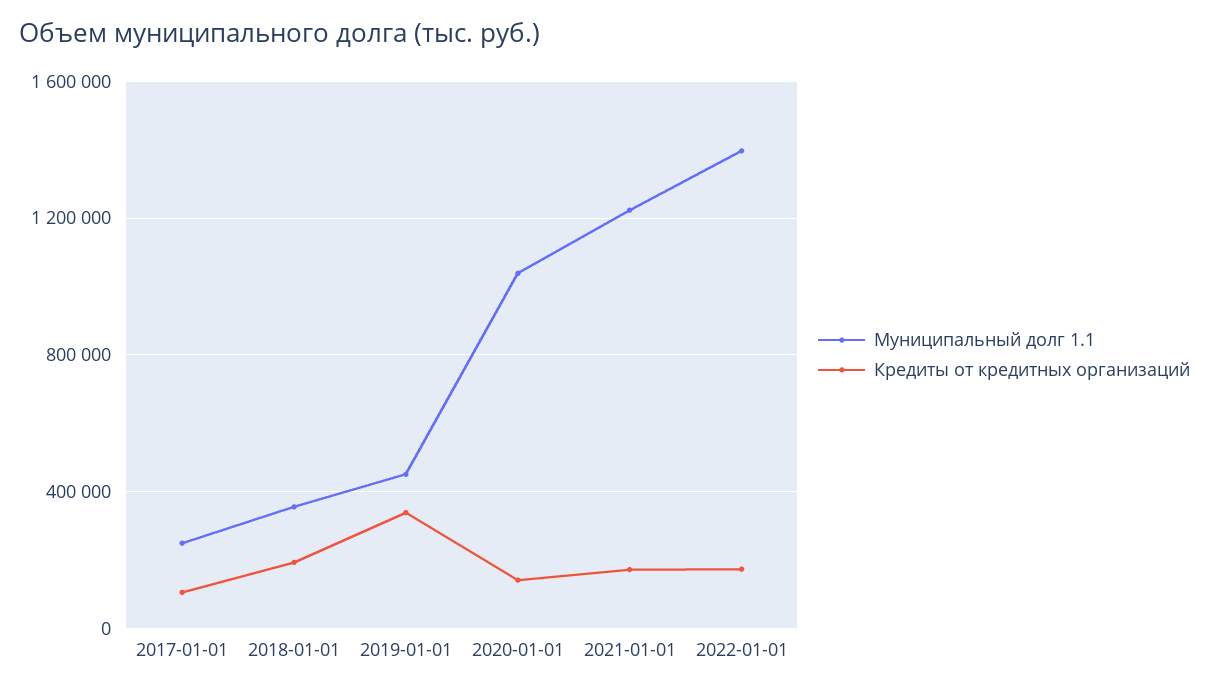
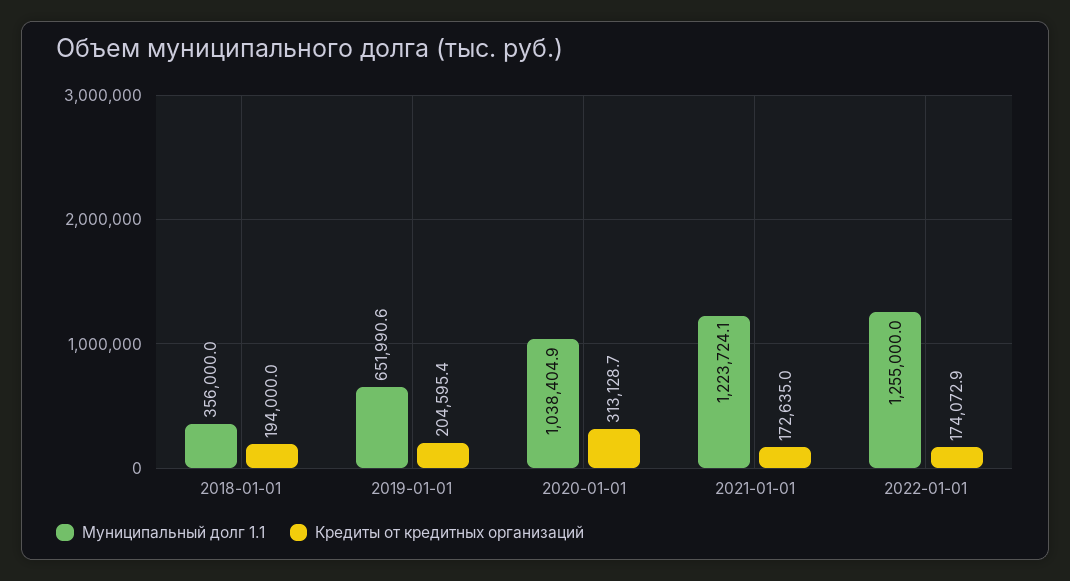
Муниципальный долг 1.1, 2017-01-01: 250000 -> none
Кредиты от кредитных организаций, 2017-01-01: 100000 -> none
Муниципальный долг 1.1, 2019-01-01: 450000 -> 651990.6
Кредиты от кредитных организаций, 2019-01-01: 350000 -> 204595.4
Кредиты от кредитных организаций, 2020-01-01: 150000 -> 313128.7
Муниципальный долг 1.1, 2022-01-01: 1400000 -> 1255000

